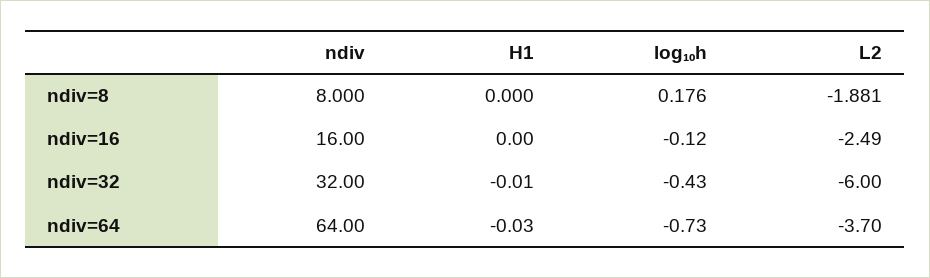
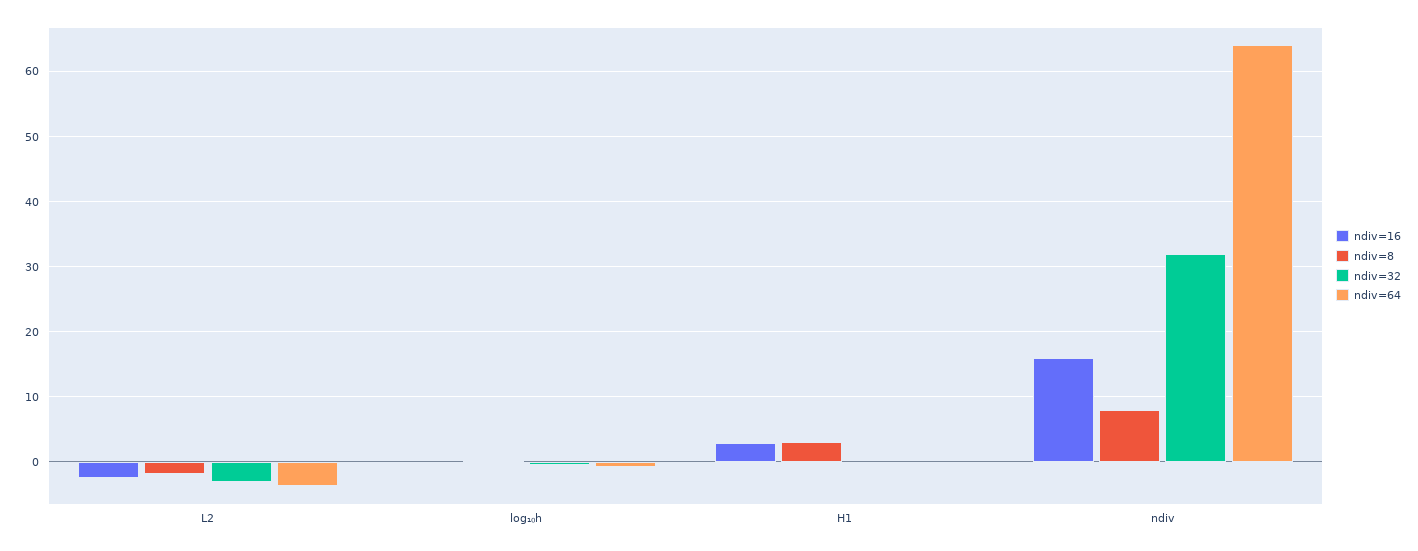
ndiv=8, H1: 0 -> 3
ndiv=16, H1: 0 -> 3
ndiv=32, L2: -6 -> -3

